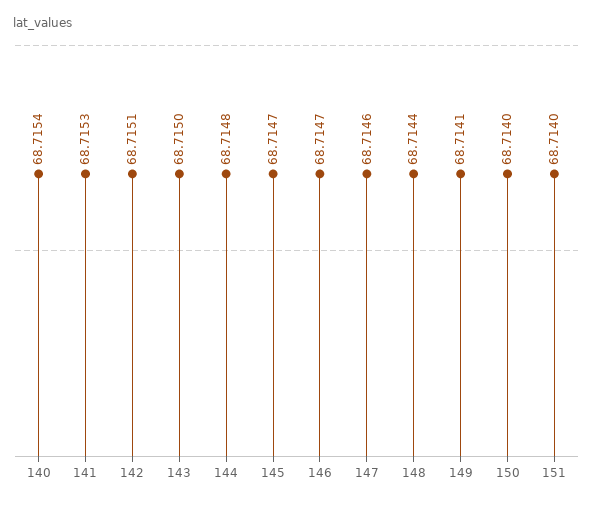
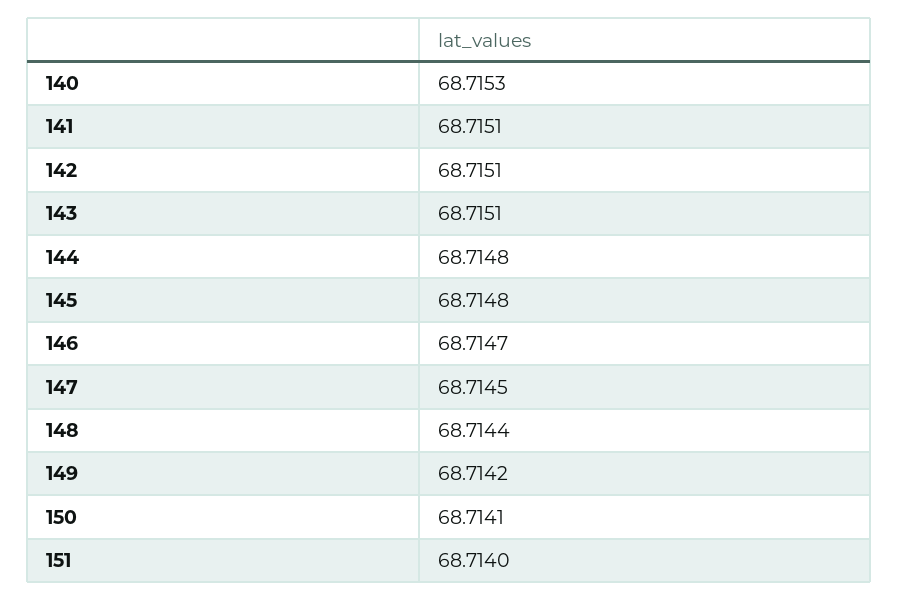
140: 68.7154 -> 68.7153
141: 68.7153 -> 68.7151
143: 68.715 -> 68.7151
145: 68.7147 -> 68.7148
147: 68.7146 -> 68.7145
149: 68.7141 -> 68.7142
150: 68.714 -> 68.7141

